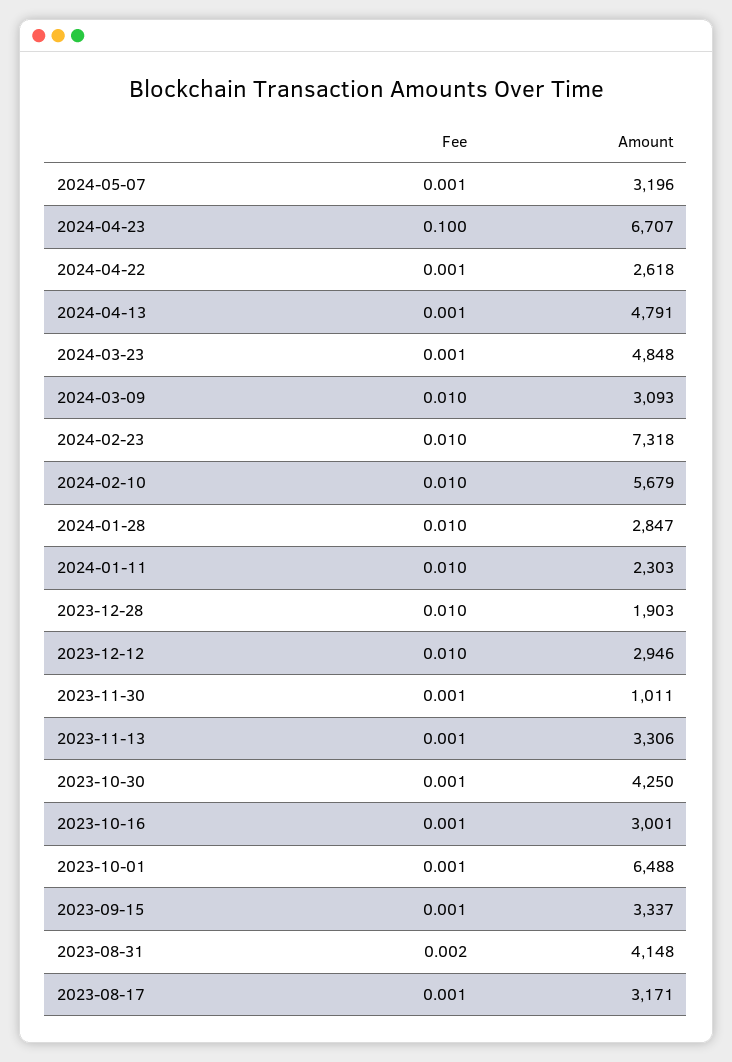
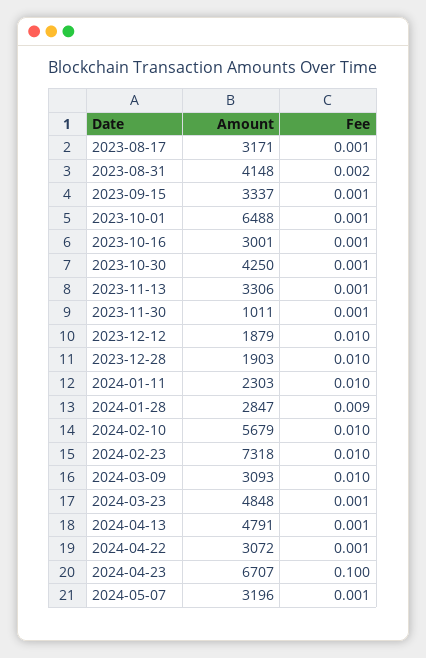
Amount, 2024-04-22: 2618 -> 3072
Fee, 2024-01-28: 0.01 -> 0.009
Amount, 2023-12-12: 2946 -> 1879

